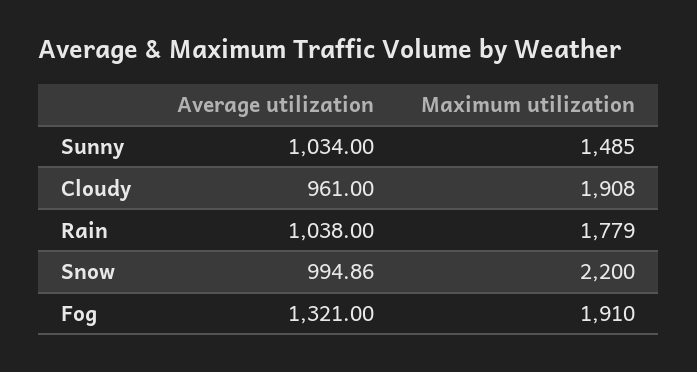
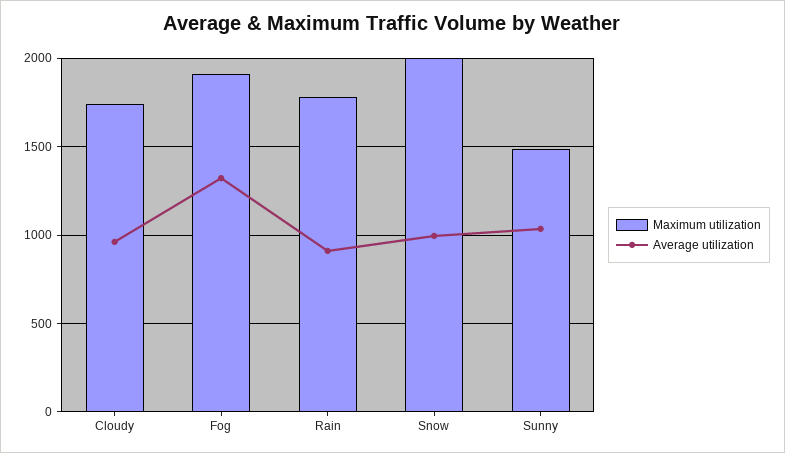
Maximum utilization, Cloudy: 1908 -> 1750
Average utilization, Rain: 1038 -> 900
Maximum utilization, Snow: 2200 -> 2000

